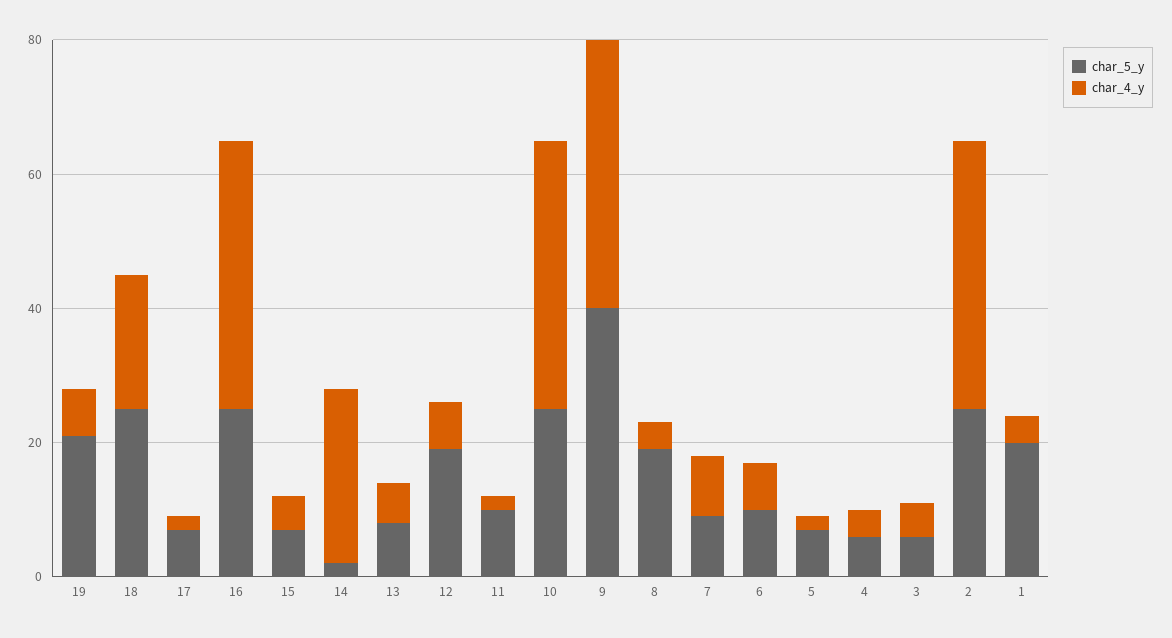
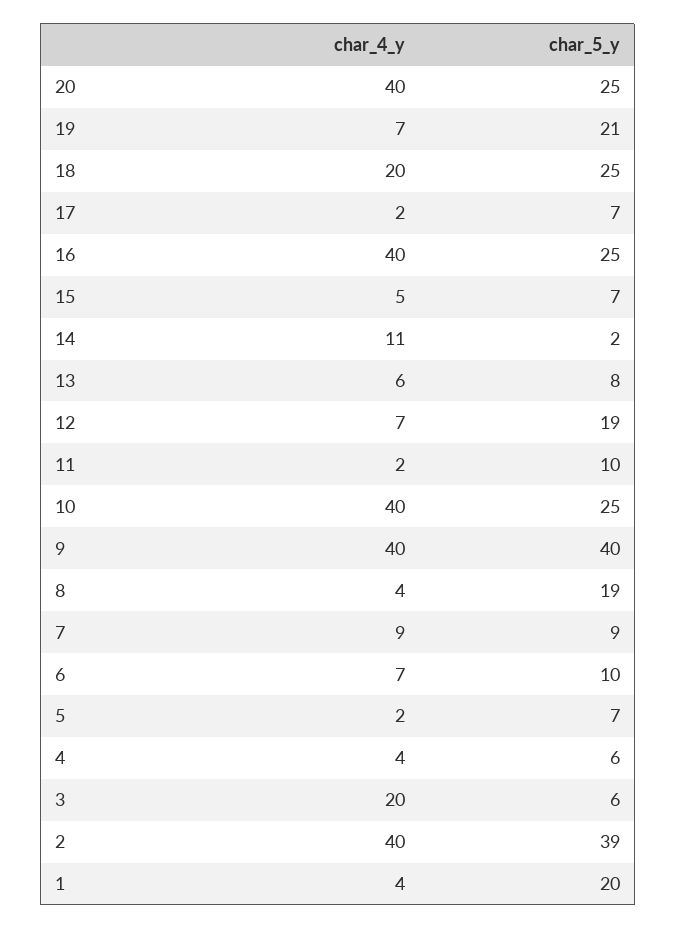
char_4_y, 14: 25 -> 11
char_4_y, 3: 5 -> 20
char_5_y, 2: 25 -> 39
char_4_y, 20: none -> 40
char_5_y, 20: none -> 25

